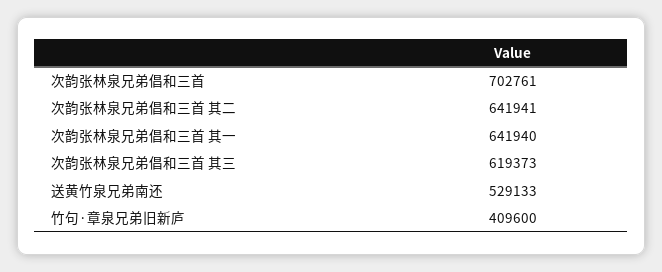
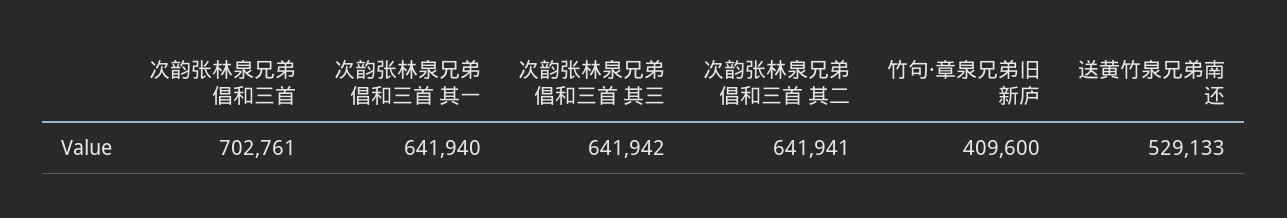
次韵张林泉兄弟倡和三首 其三: 619373 -> 641942

